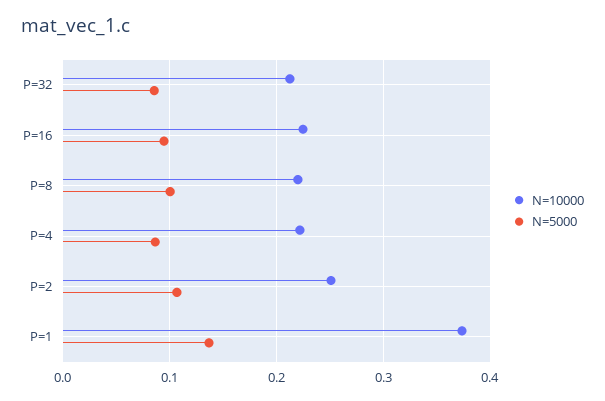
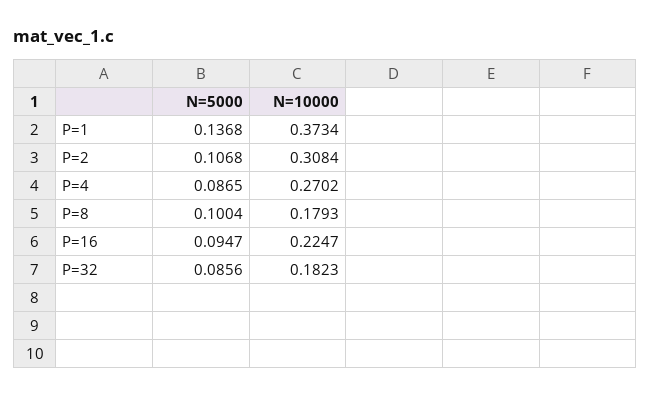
N=10000, P=32: 0.21 -> 0.1823
N=10000, P=8: 0.22 -> 0.1793
N=10000, P=4: 0.22 -> 0.2702
N=10000, P=2: 0.25 -> 0.3084

